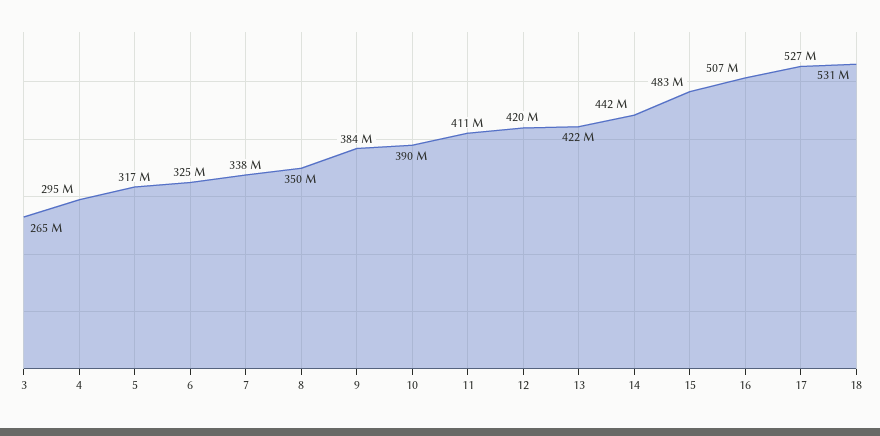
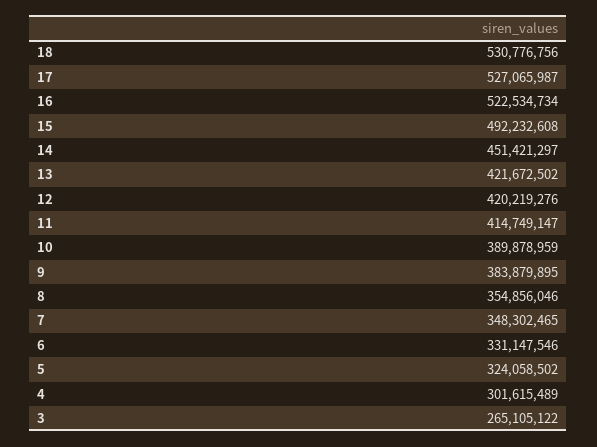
4: 295000000 -> 301615489
5: 317000000 -> 324058502
6: 325000000 -> 331147546
7: 338000000 -> 348302465
8: 350000000 -> 354856046
11: 411000000 -> 414749147
14: 442000000 -> 451421297
15: 483000000 -> 492232608
16: 507000000 -> 522534734

